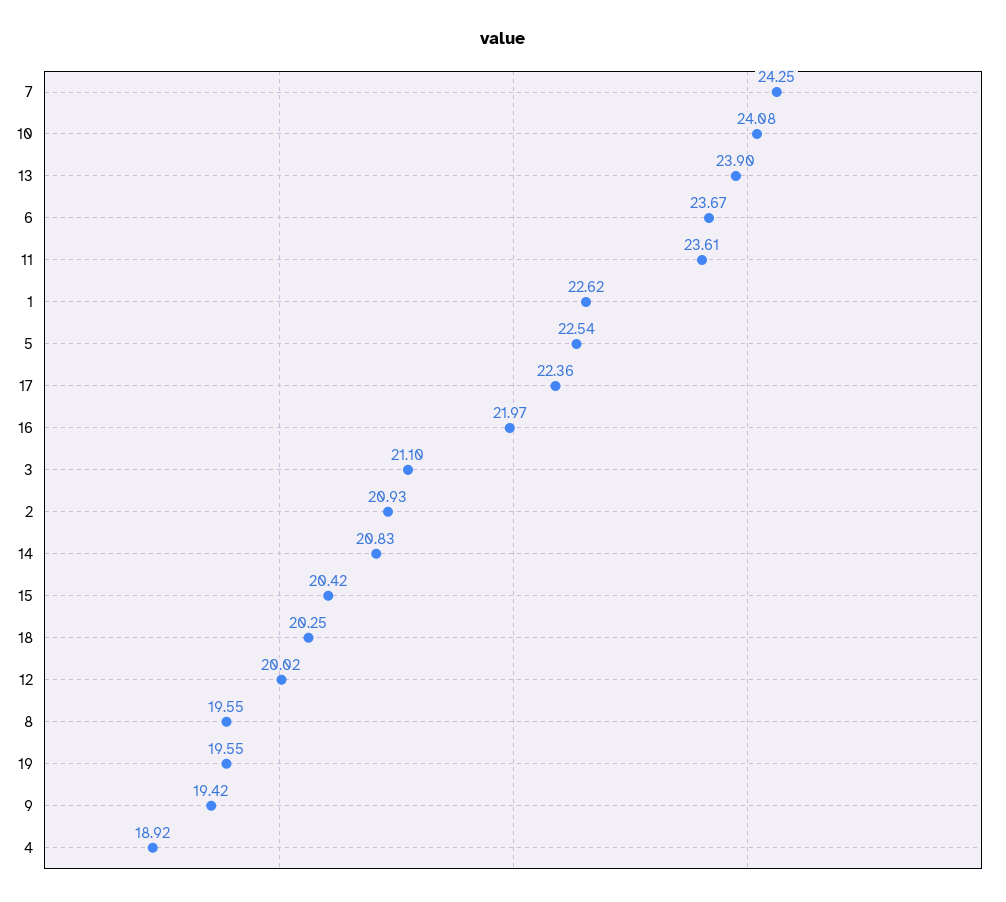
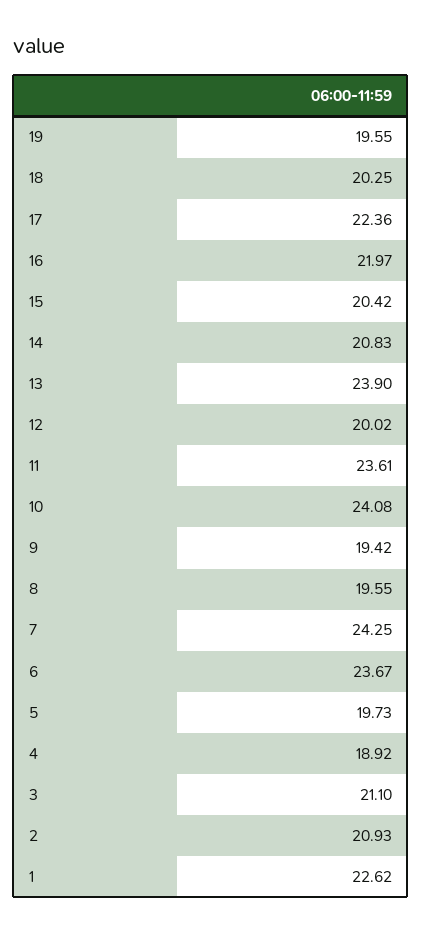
5: 22.54 -> 19.73

